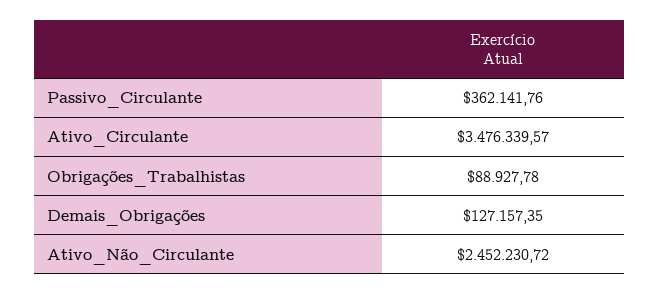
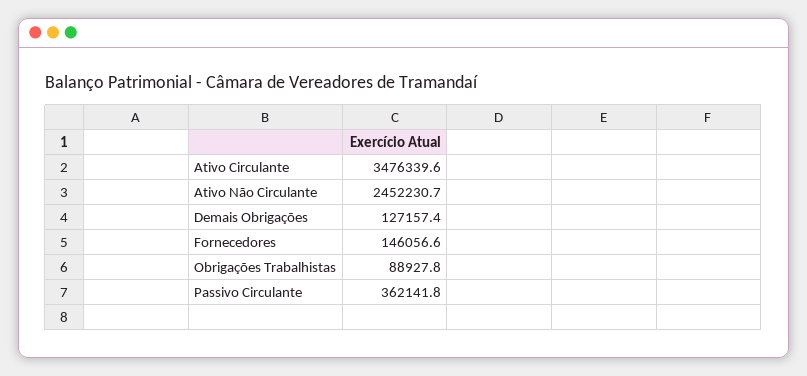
Fornecedores: none -> 146056.6

